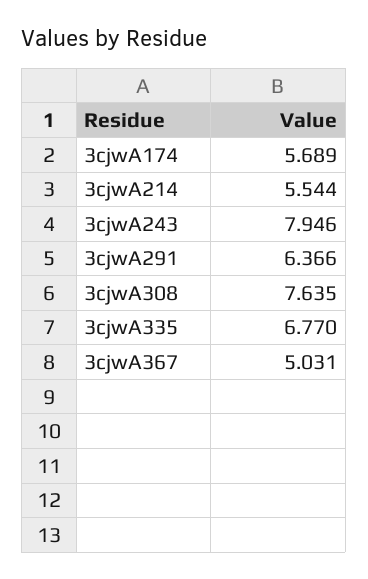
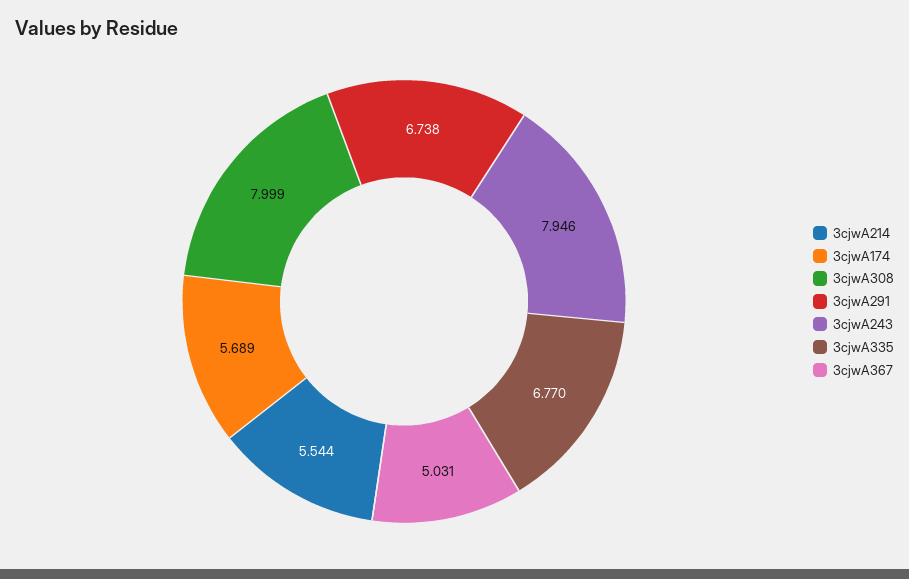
3cjwA291: 6.366 -> 6.738
3cjwA308: 7.635 -> 7.999

